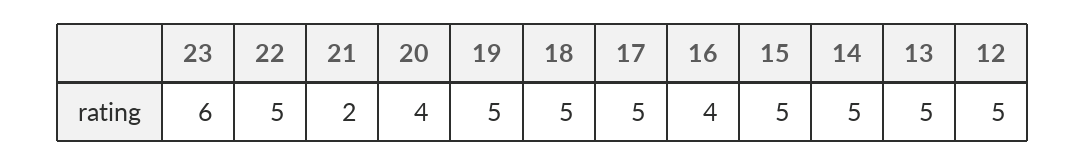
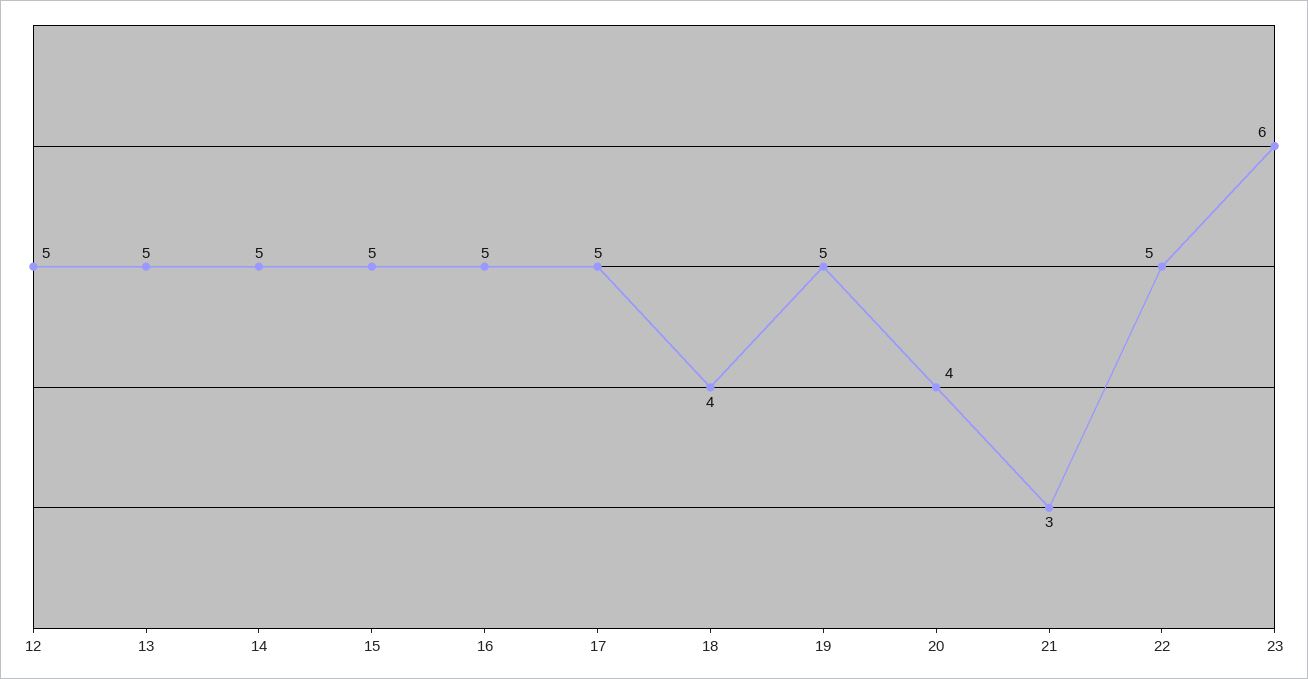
21: 2 -> 3
18: 5 -> 4
16: 4 -> 5

